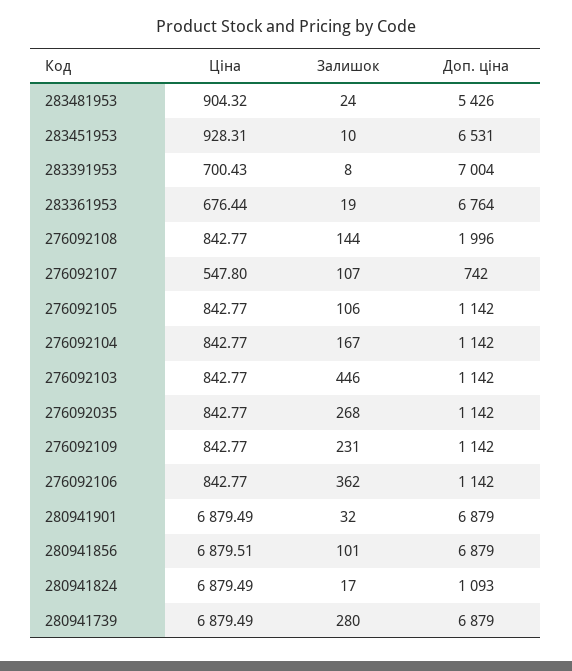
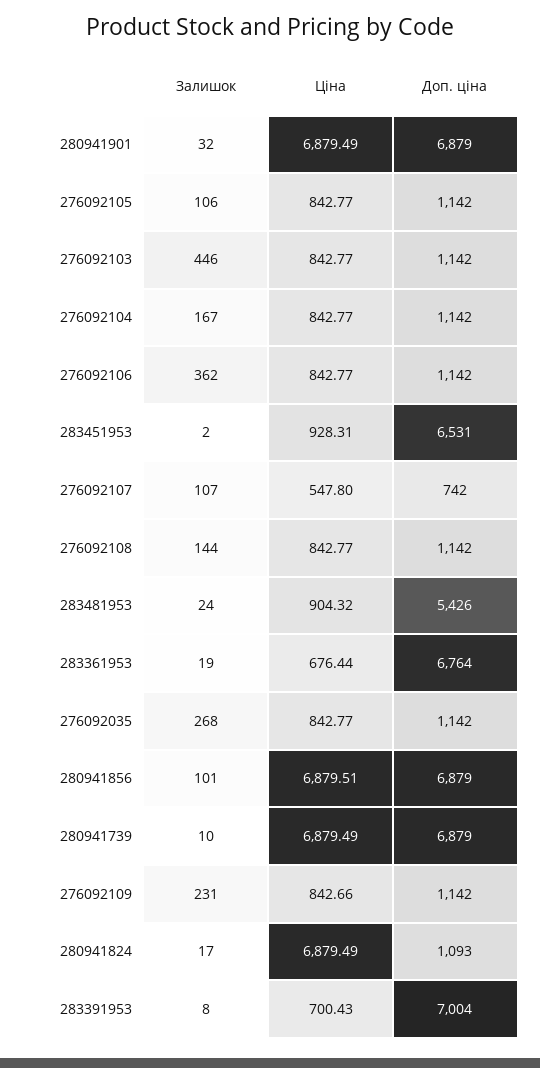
Залишок, 283451953: 10 -> 2
Доп. ціна, 276092108: 1996 -> 1142
Ціна, 276092109: 842.77 -> 842.66
Залишок, 280941739: 280 -> 10

